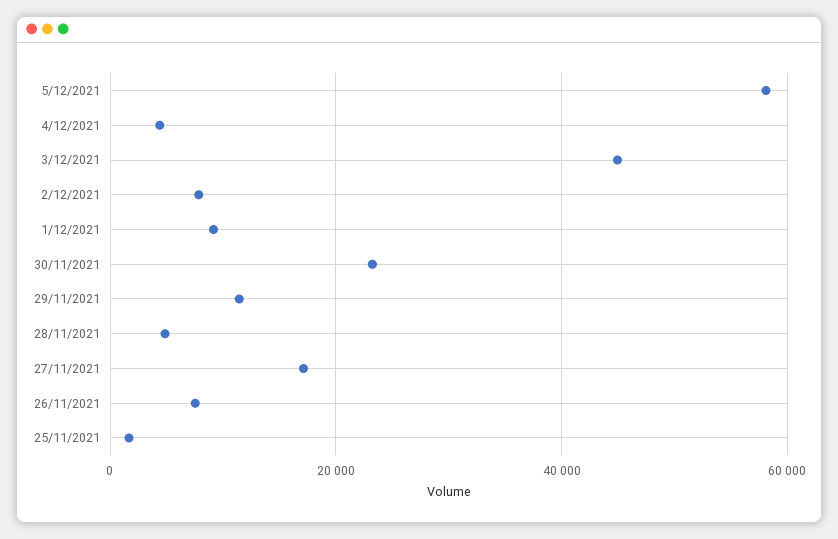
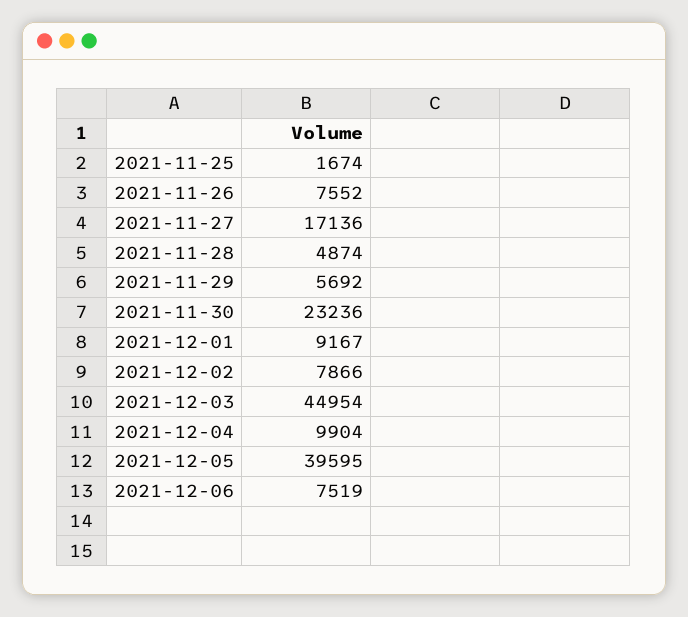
5/12/2021: 58000 -> 39595
4/12/2021: 4000 -> 9904
29/11/2021: 12000 -> 5692
2021-12-06: none -> 7519

